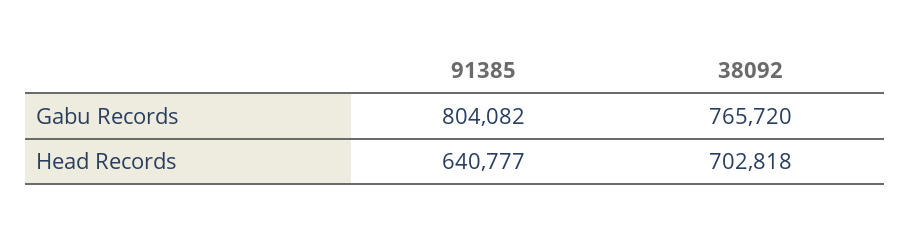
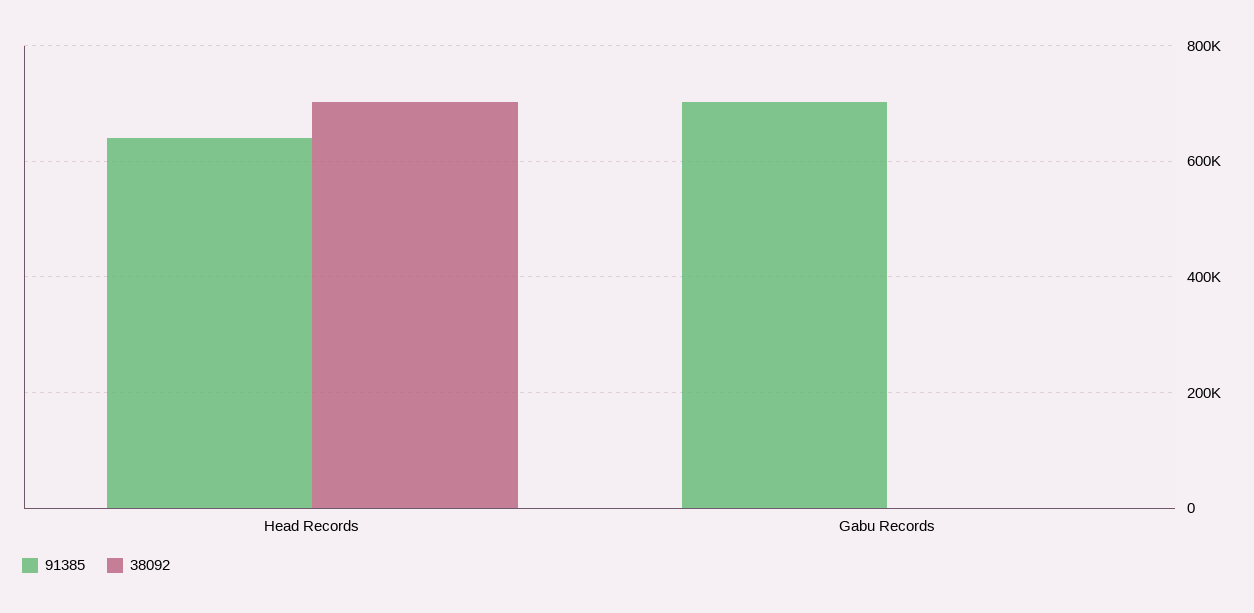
91385, Gabu Records: 804082 -> 700000
38092, Gabu Records: 765720 -> 0

